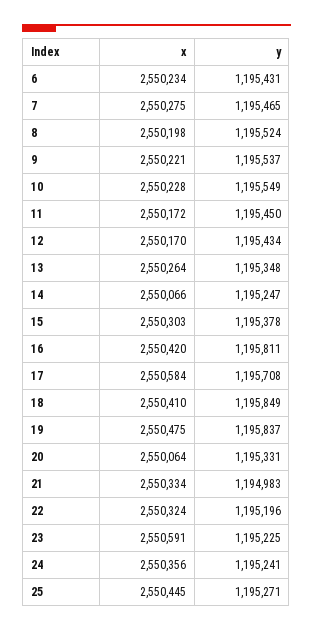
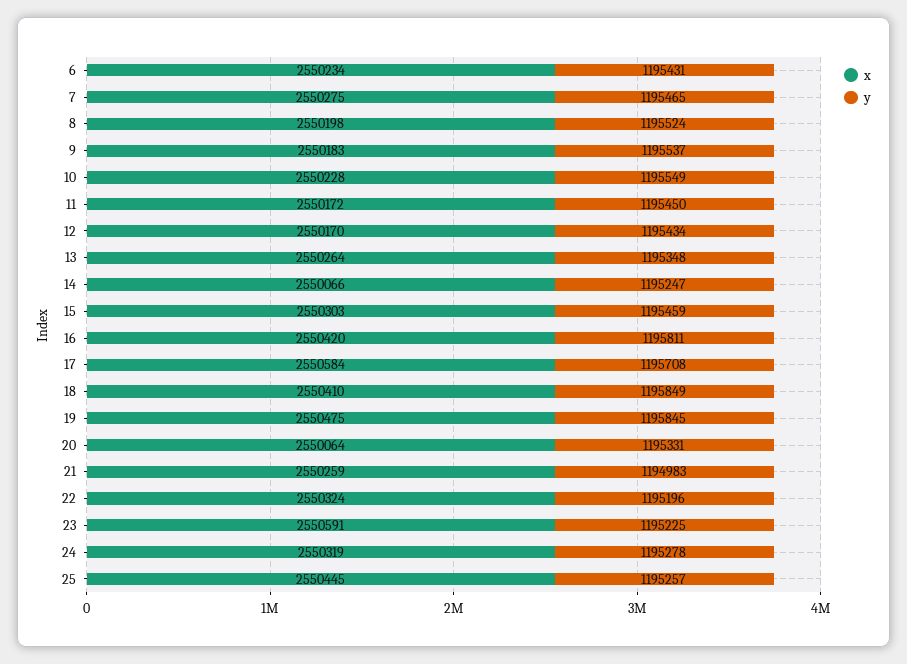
x, 9: 2550221 -> 2550183
y, 15: 1195378 -> 1195459
y, 19: 1195837 -> 1195845
x, 21: 2550334 -> 2550259
x, 24: 2550356 -> 2550319
y, 24: 1195241 -> 1195278
y, 25: 1195271 -> 1195257

